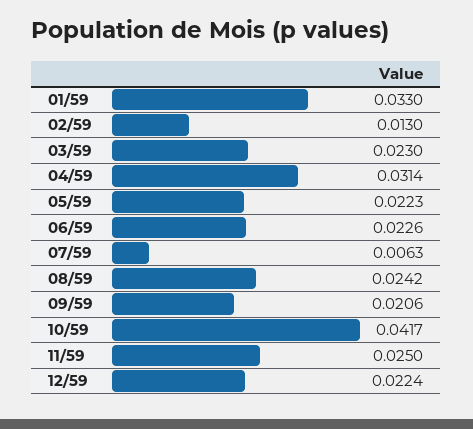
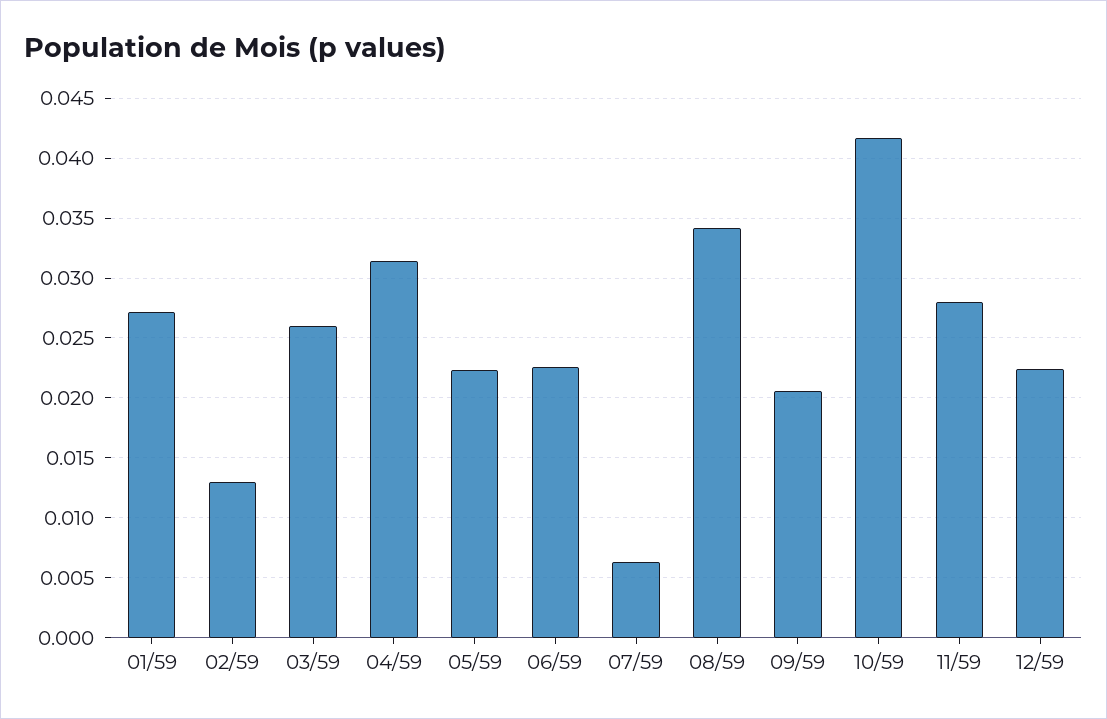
01/59: 0.033 -> 0.027
03/59: 0.023 -> 0.026
08/59: 0.0242 -> 0.034
11/59: 0.025 -> 0.028

